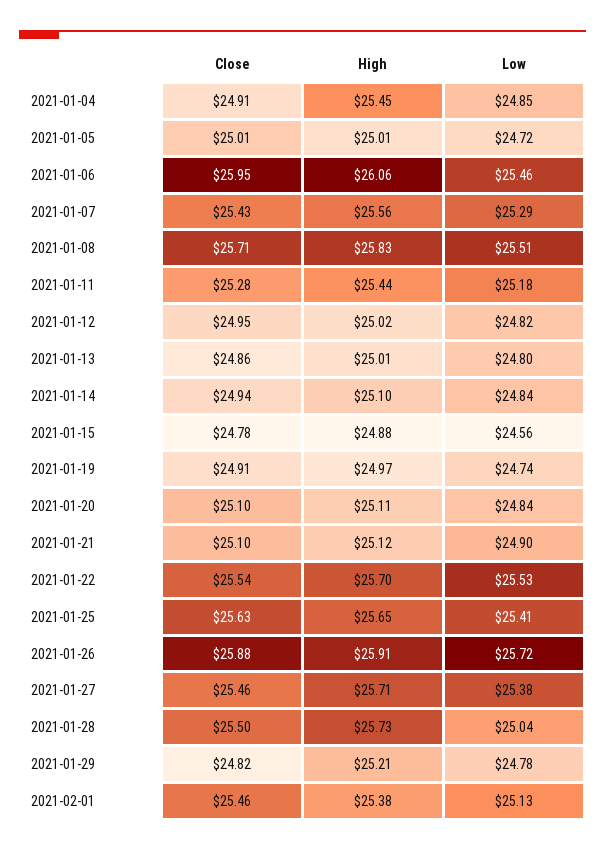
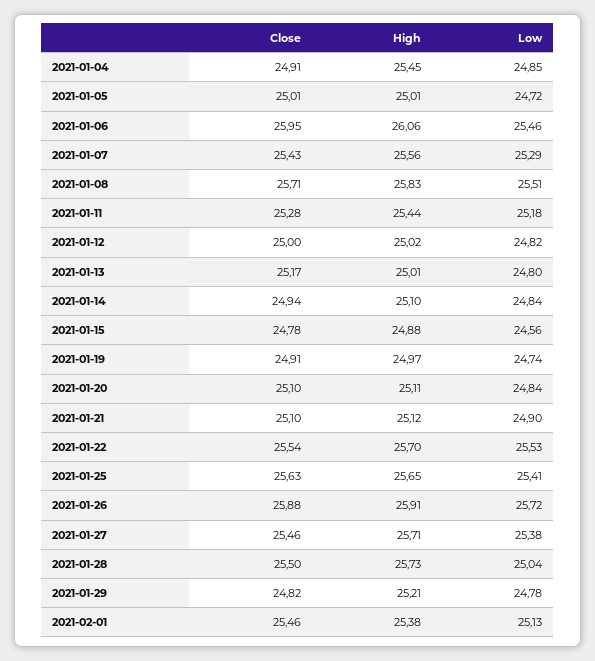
Close, 2021-01-12: 24.95 -> 25
Close, 2021-01-13: 24.86 -> 25.17

